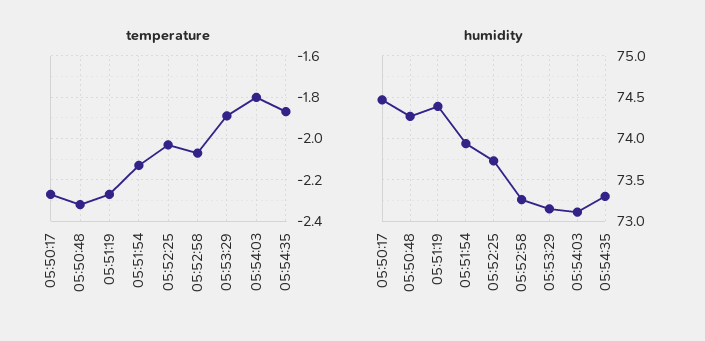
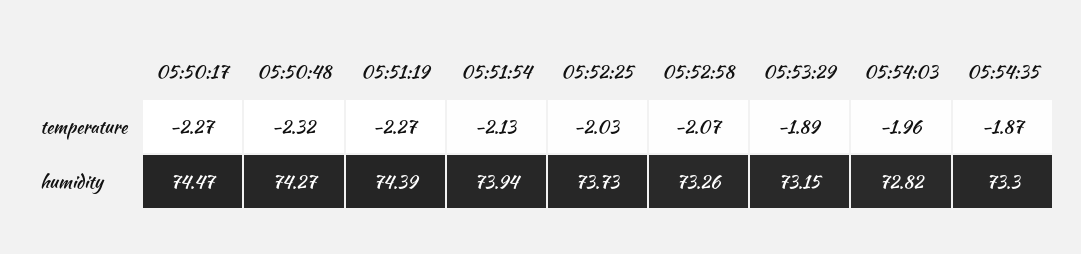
temperature, 05:54:03: -1.8 -> -1.96
humidity, 05:54:03: 73.1 -> 72.82

